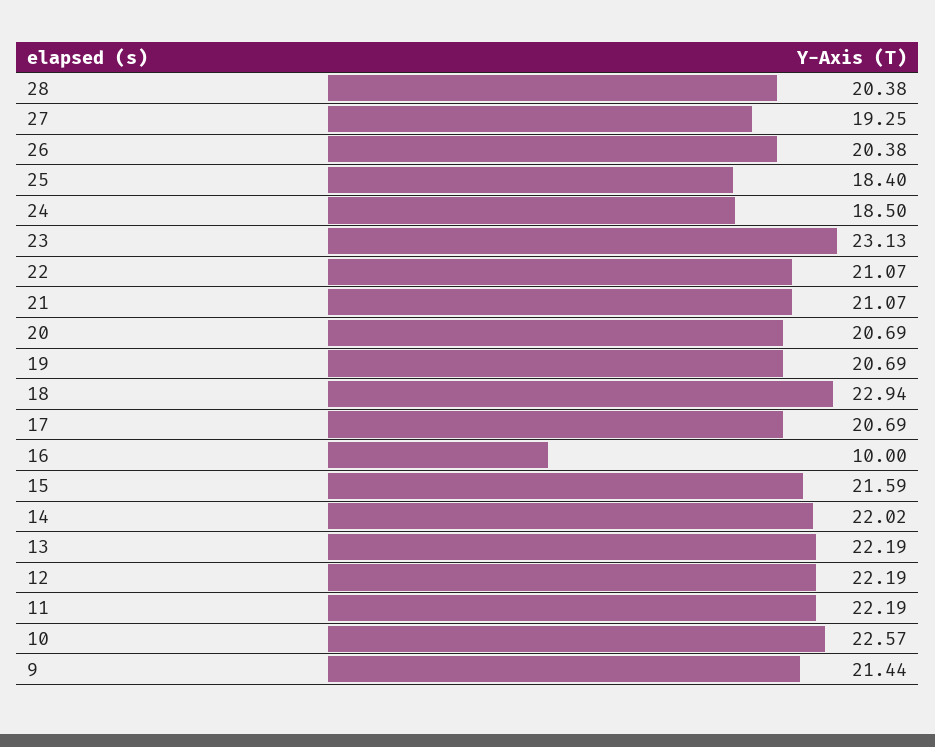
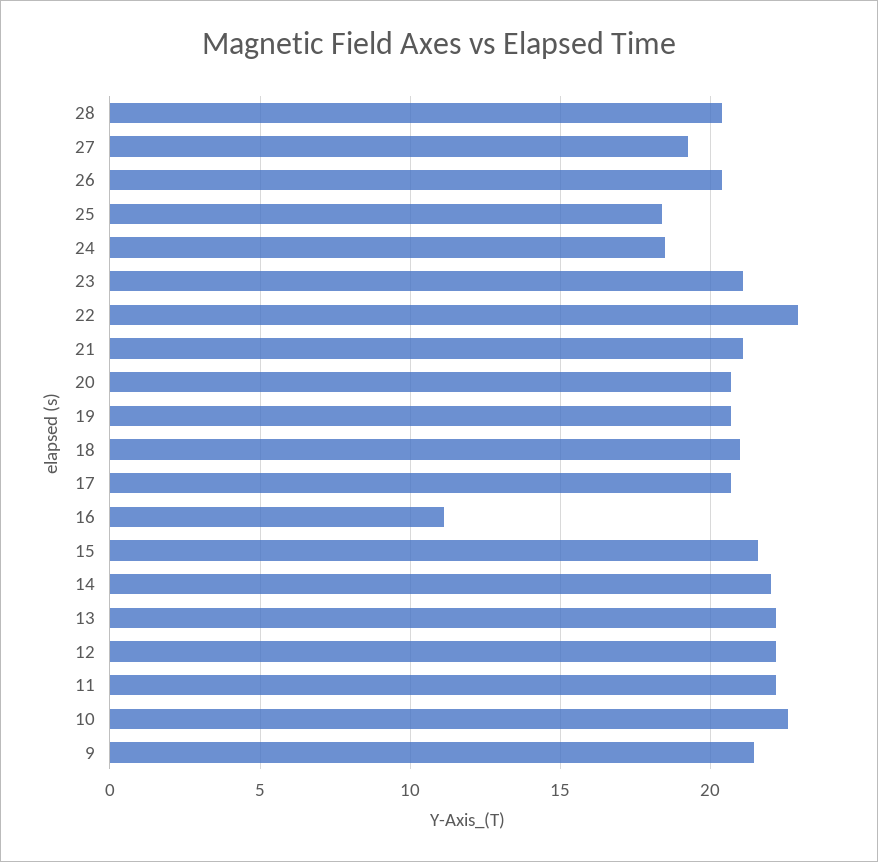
23: 23.13 -> 21
22: 21.07 -> 23
18: 22.94 -> 21
16: 10 -> 11

